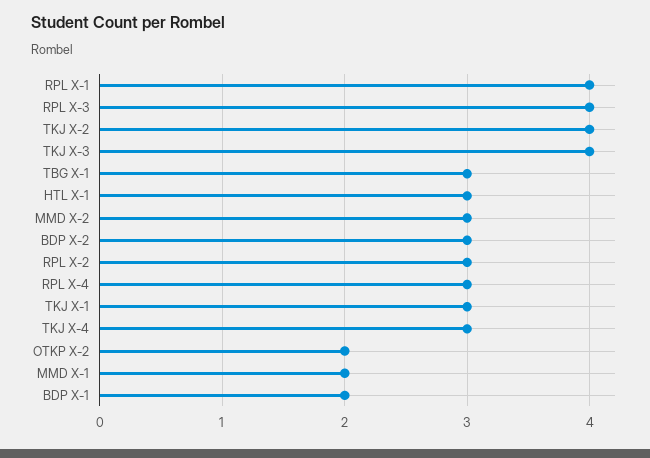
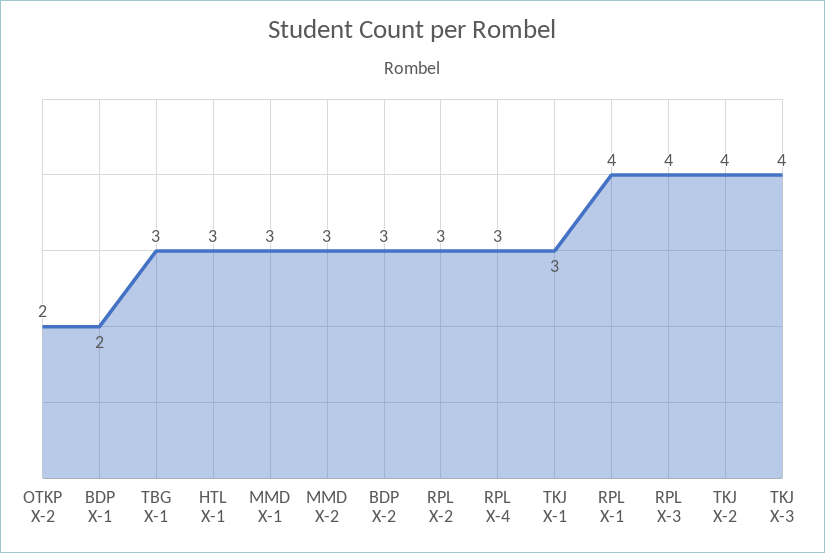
TKJ X-4: 3 -> none
MMD X-1: 2 -> 3

